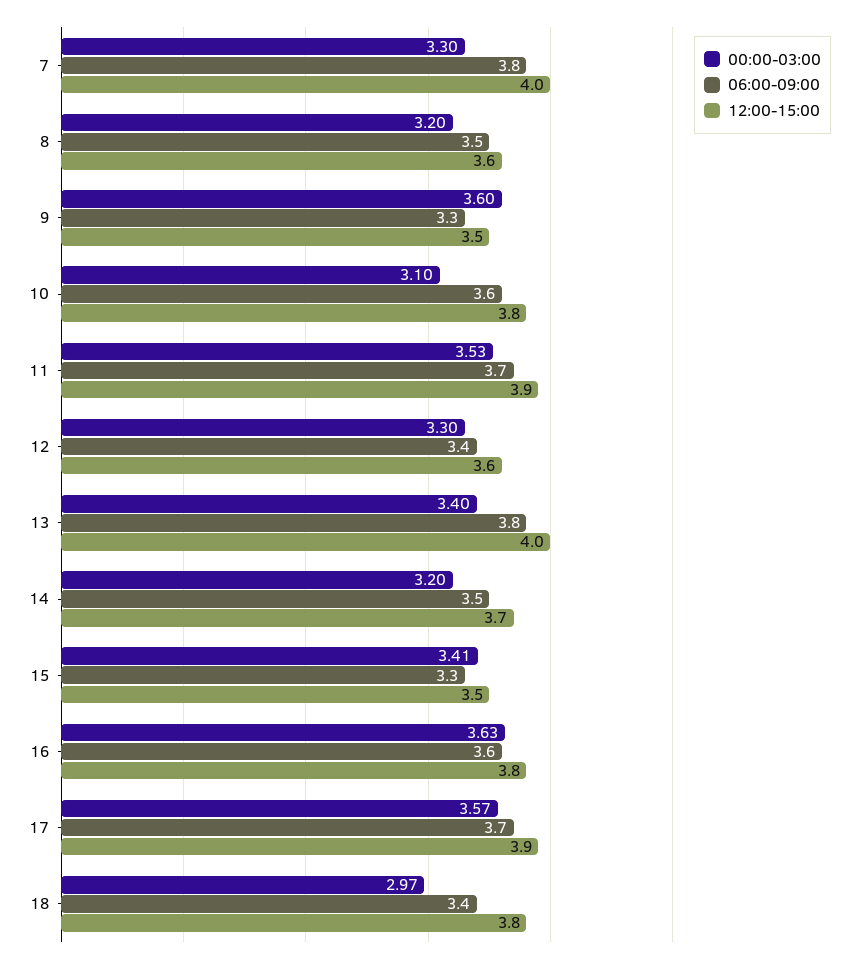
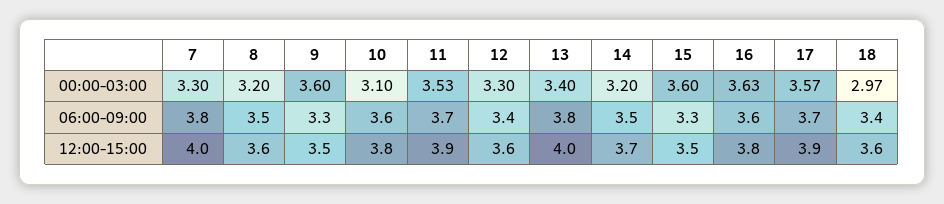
00:00-03:00, 15: 3.41 -> 3.6
12:00-15:00, 18: 3.8 -> 3.6

